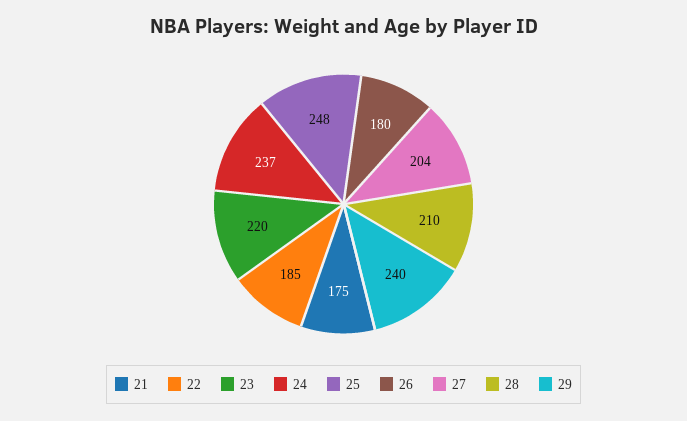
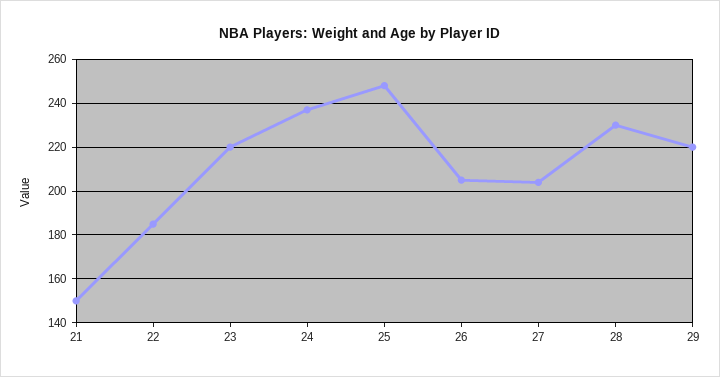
21: 175 -> 150
26: 180 -> 205
28: 210 -> 230
29: 240 -> 220

